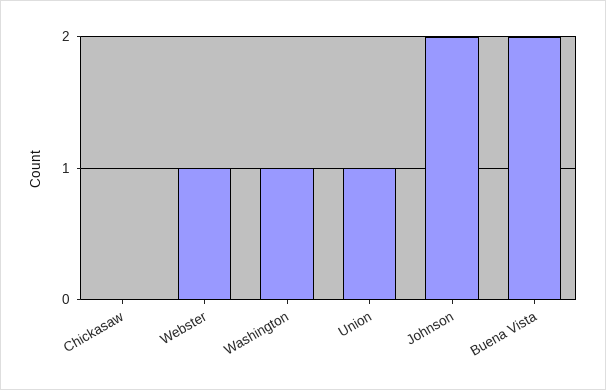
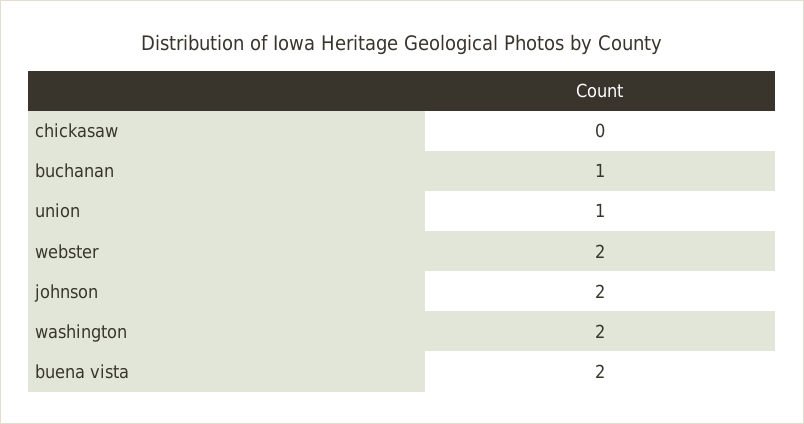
Webster: 1 -> 2
Washington: 1 -> 2
buchanan: none -> 1

